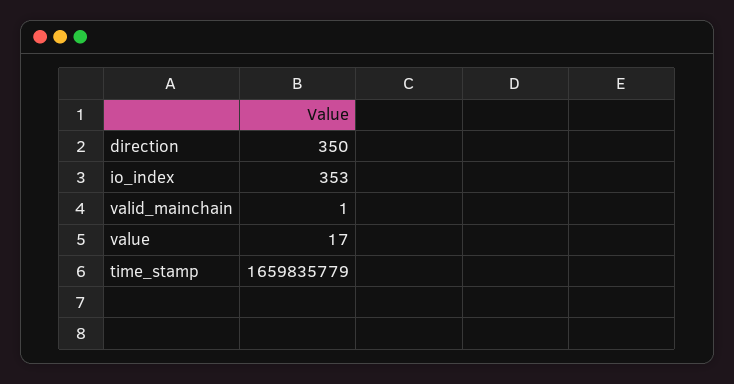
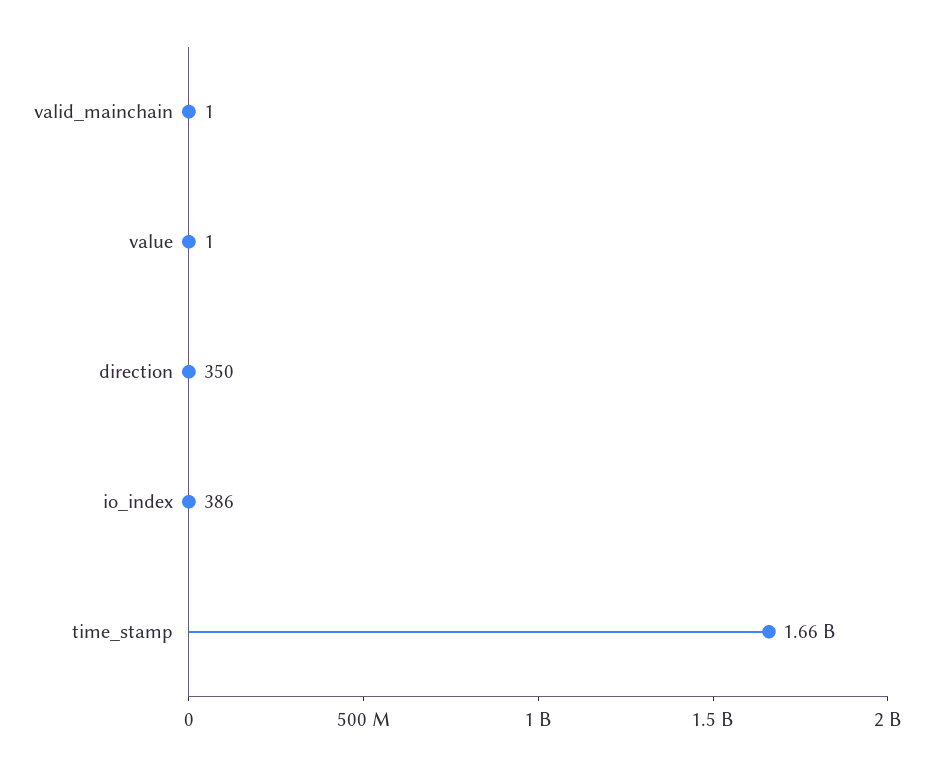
io_index: 353 -> 386
value: 17 -> 1

